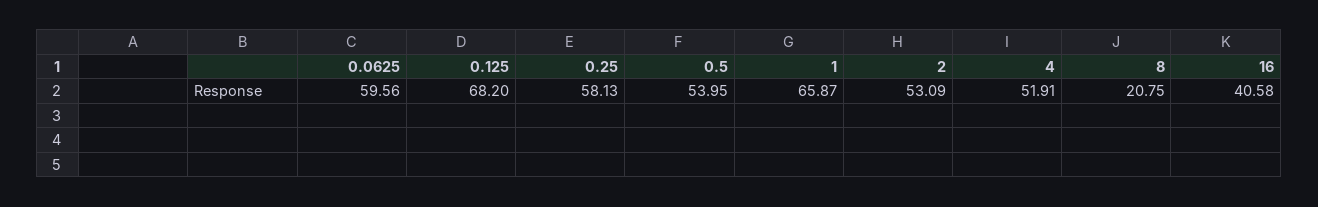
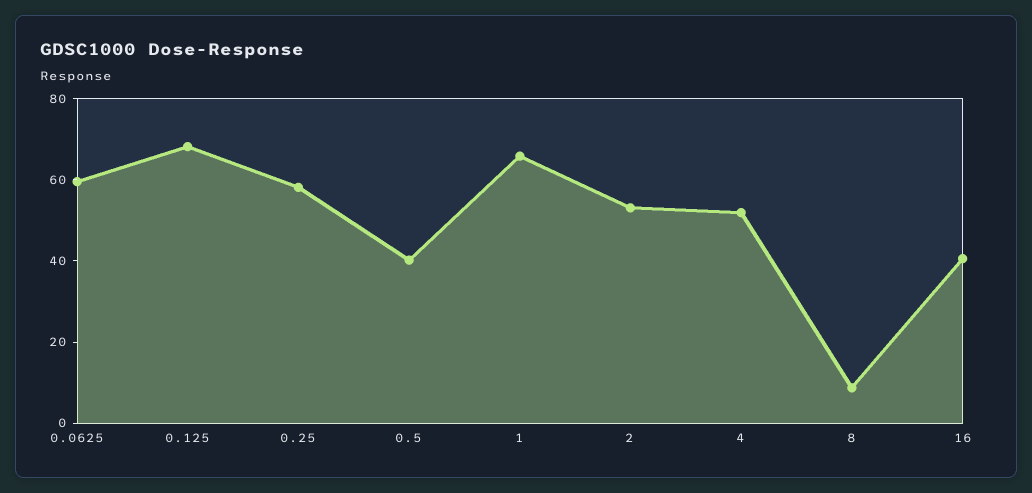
0.5: 53.95 -> 40
8: 20.75 -> 10

